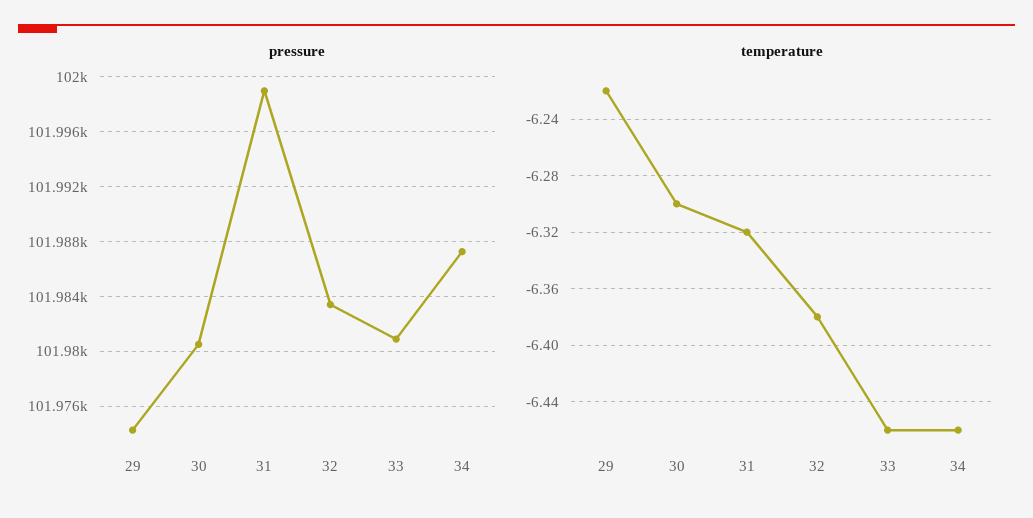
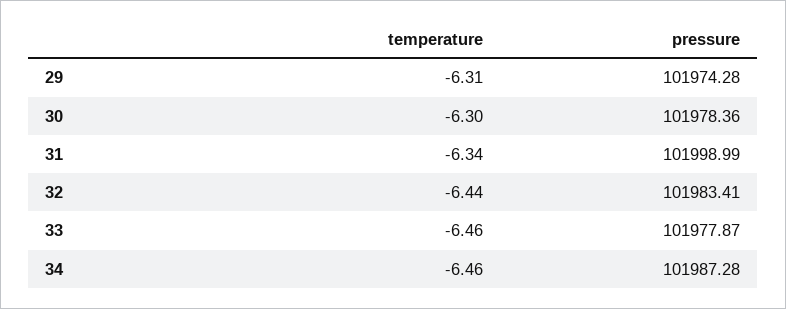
pressure, 30: 101980.5 -> 101978.36
pressure, 33: 101981 -> 101977.87
temperature, 29: -6.22 -> -6.31
temperature, 31: -6.32 -> -6.34
temperature, 32: -6.38 -> -6.44

